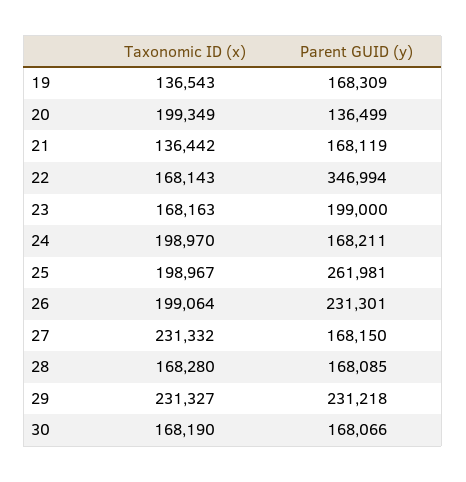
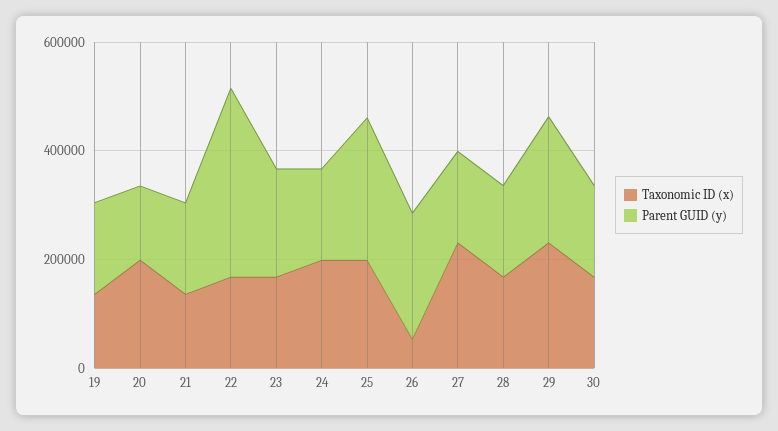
Taxonomic ID (x), 26: 199064 -> 50000

